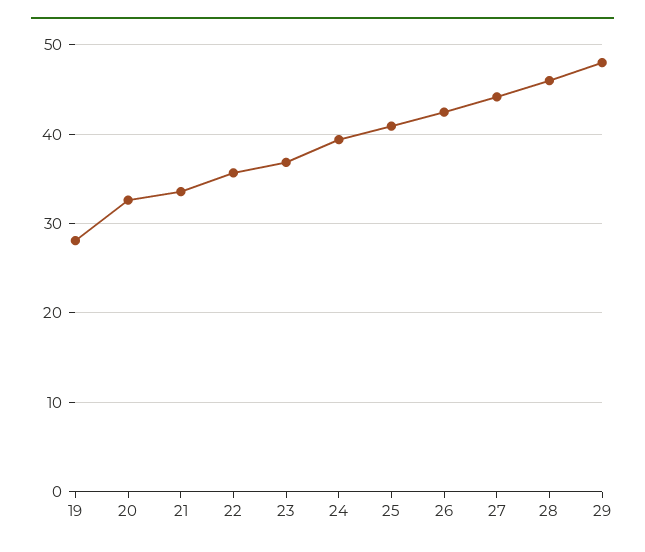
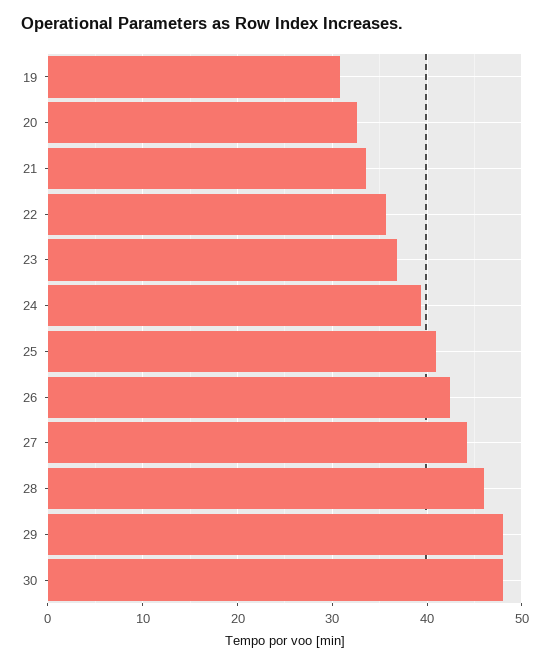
19: 28 -> 31
30: none -> 48

